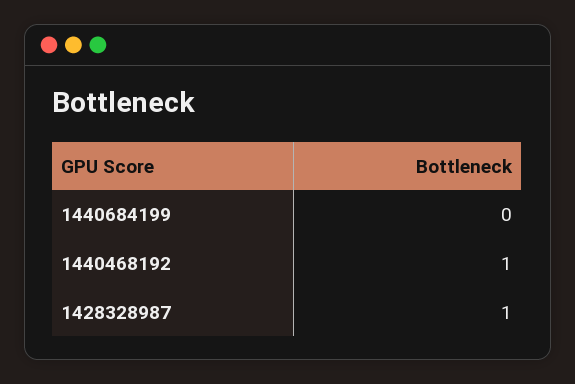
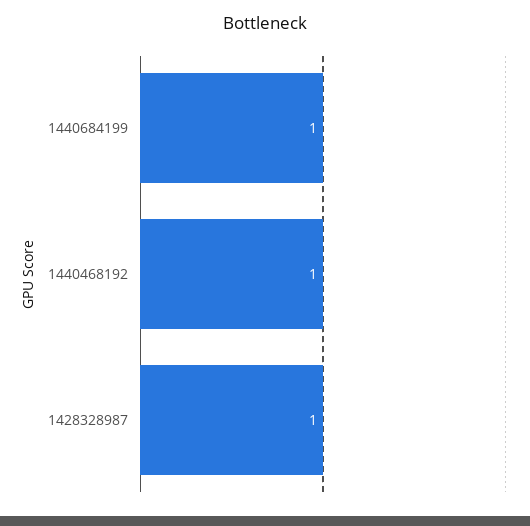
1440684199: 0 -> 1

